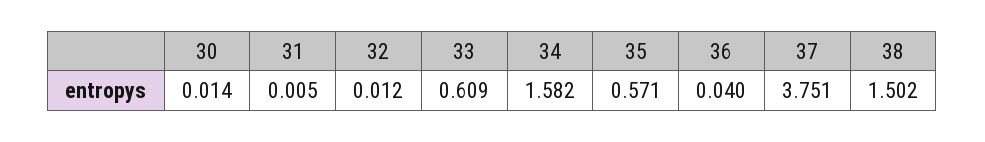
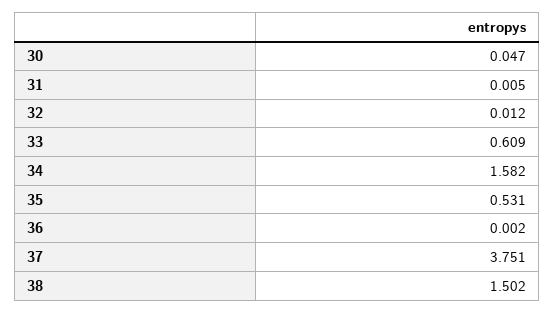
30: 0.014 -> 0.047
35: 0.571 -> 0.531
36: 0.04 -> 0.002

